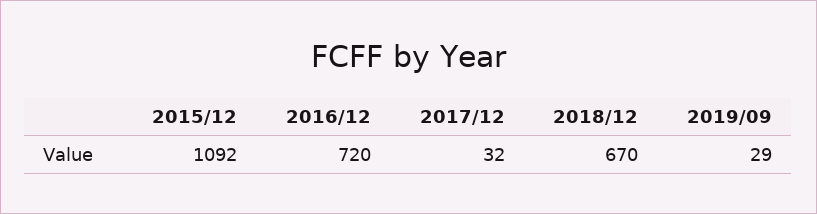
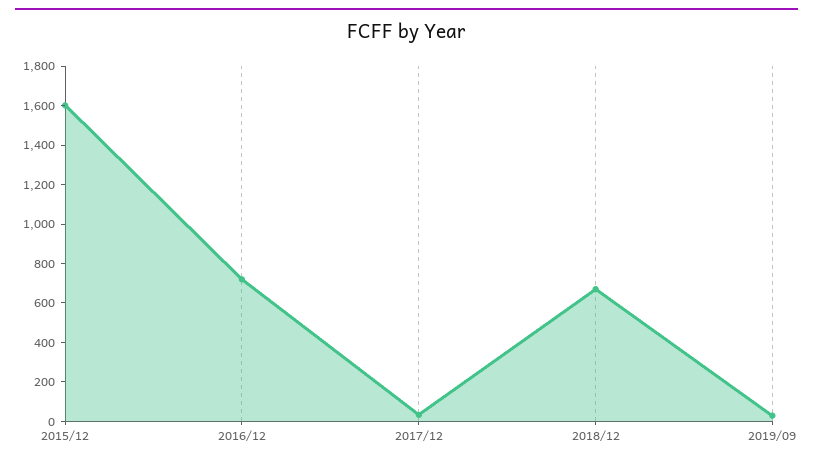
2015/12: 1092 -> 1600

